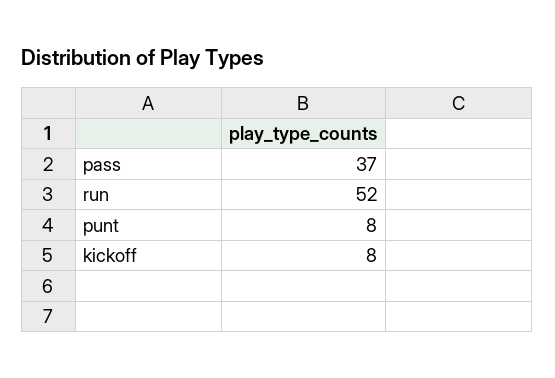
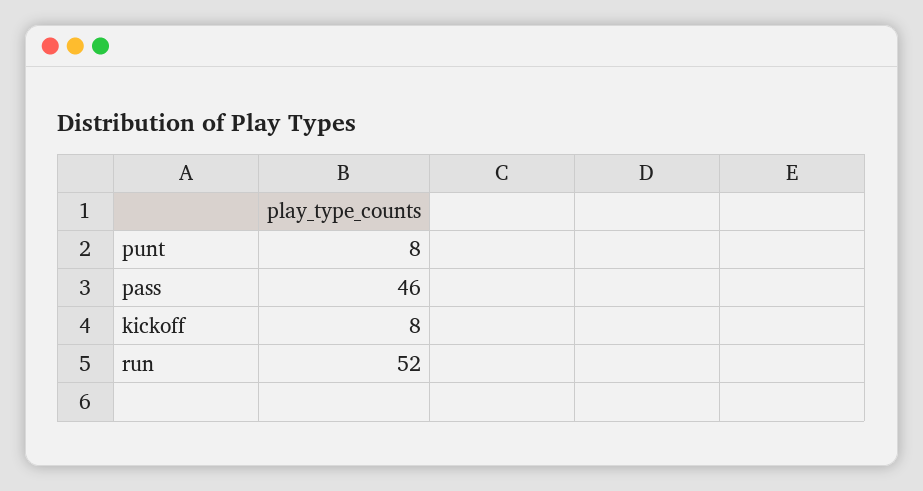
pass: 37 -> 46

